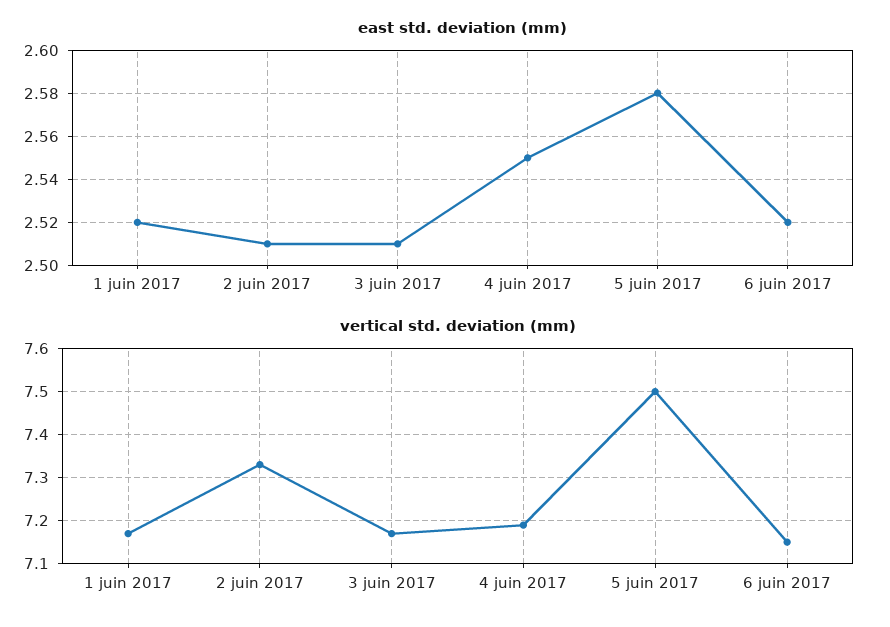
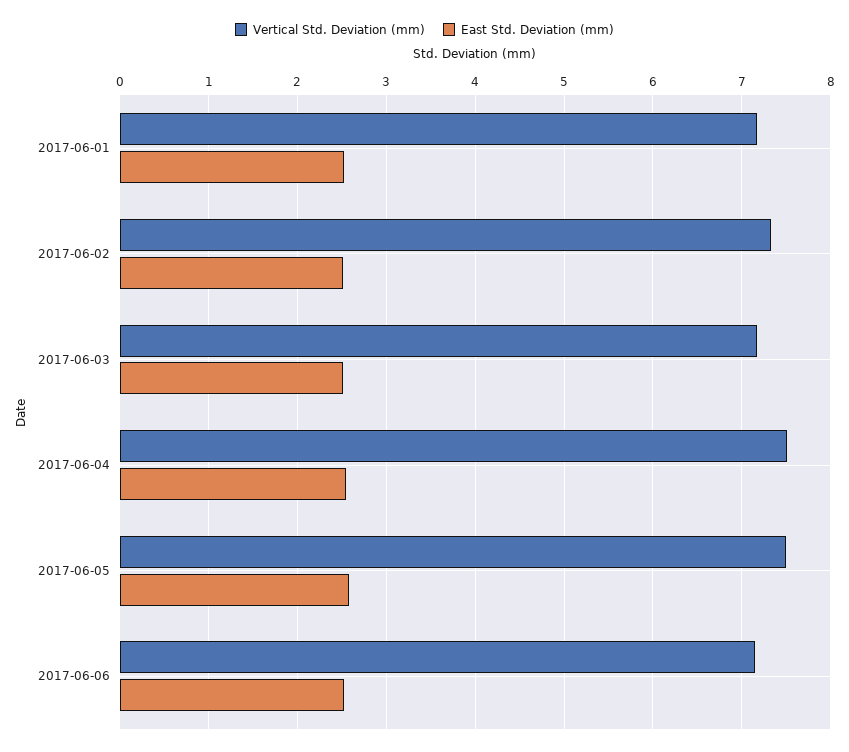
vertical std. deviation (mm), 4 juin 2017: 7.2 -> 7.5

